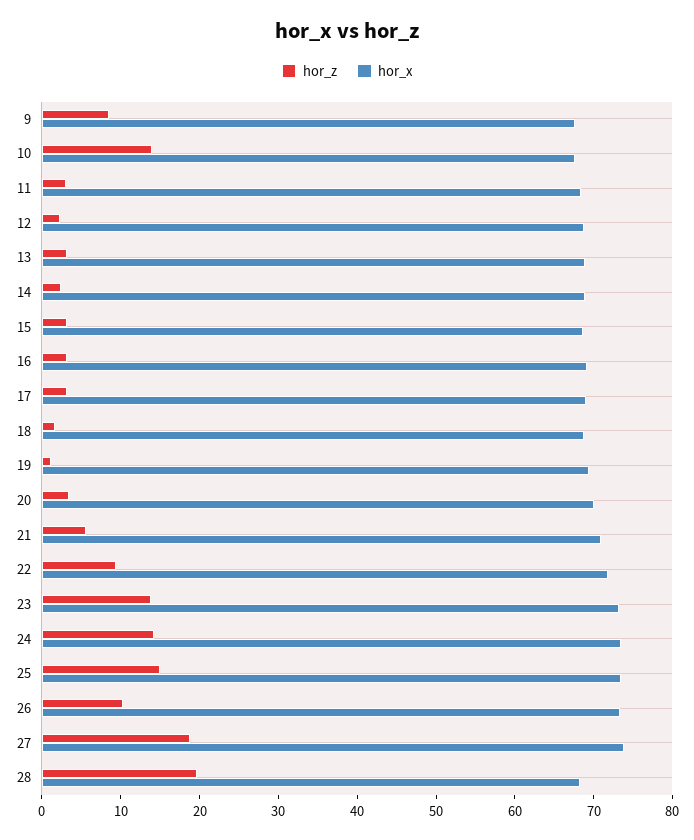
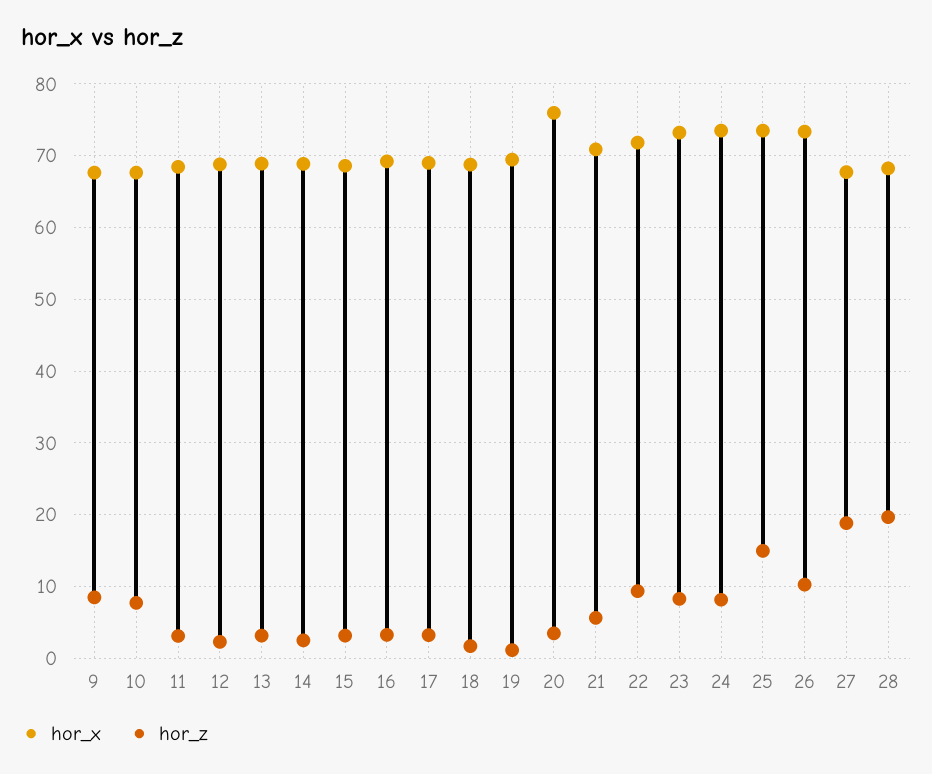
hor_z, 10: 14 -> 8
hor_x, 20: 70 -> 76
hor_z, 23: 14 -> 8
hor_z, 24: 14 -> 8
hor_x, 27: 74 -> 68

